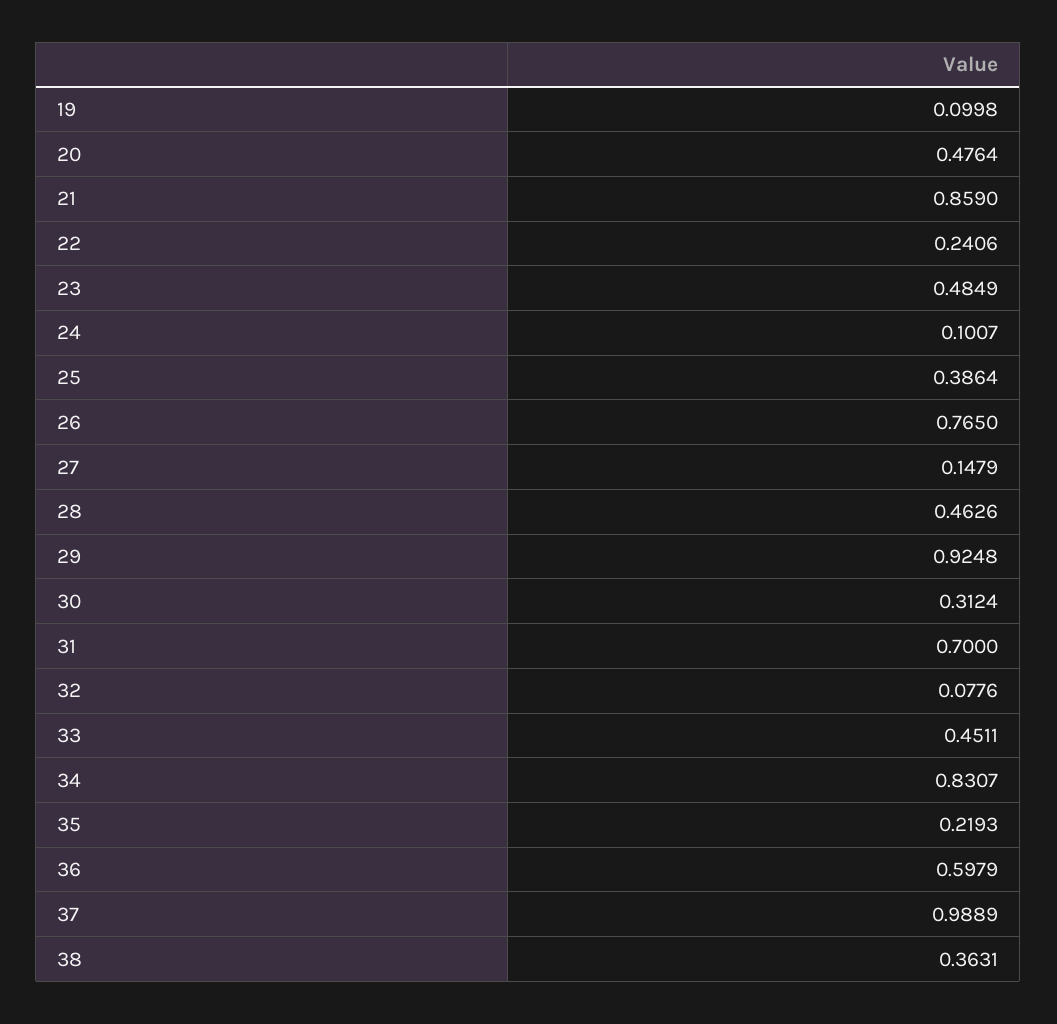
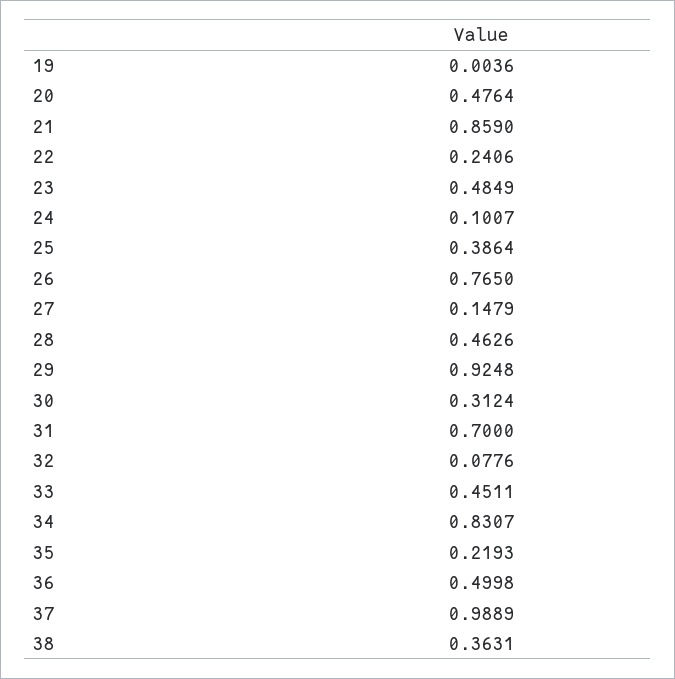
19: 0.0998 -> 0.0036
36: 0.5979 -> 0.4998

